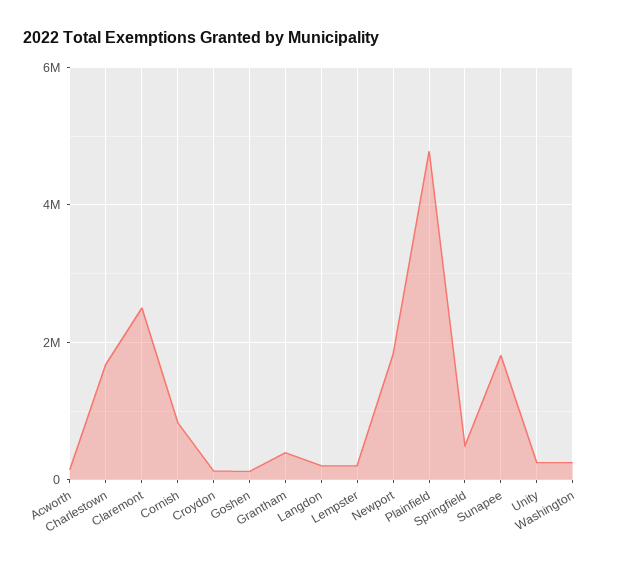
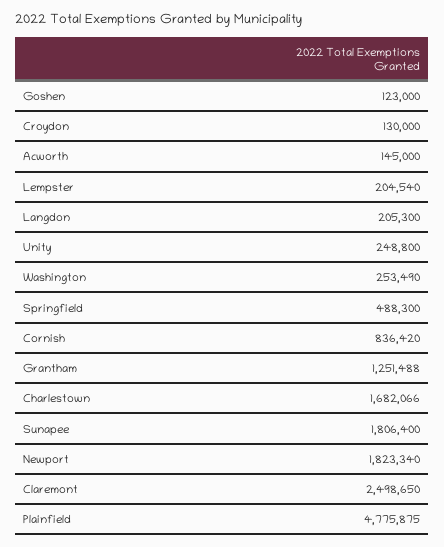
Grantham: 400000 -> 1251488

